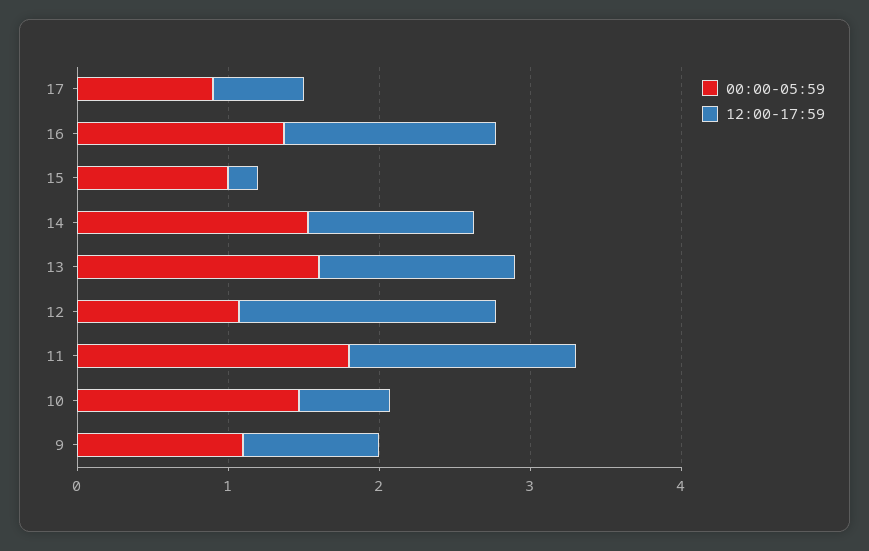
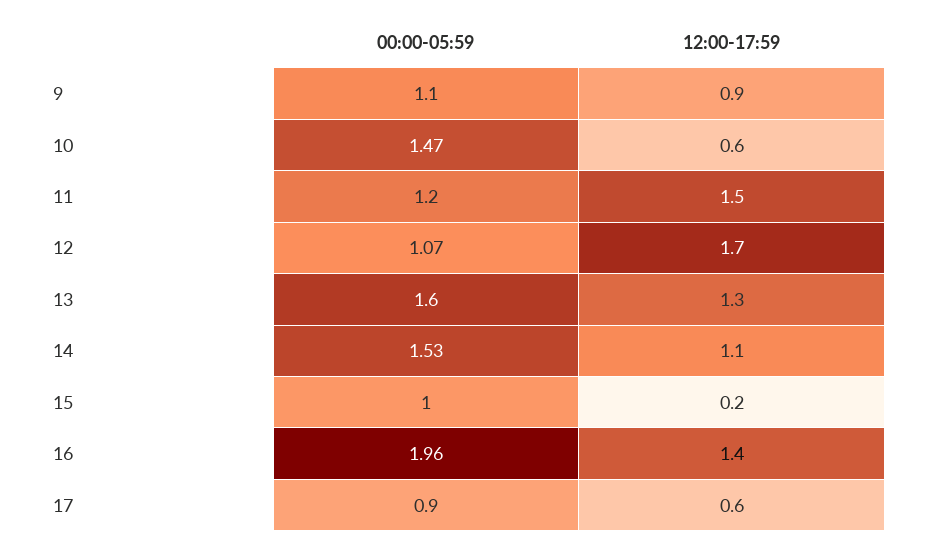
00:00-05:59, 16: 1.4 -> 1.96
00:00-05:59, 11: 1.8 -> 1.2

